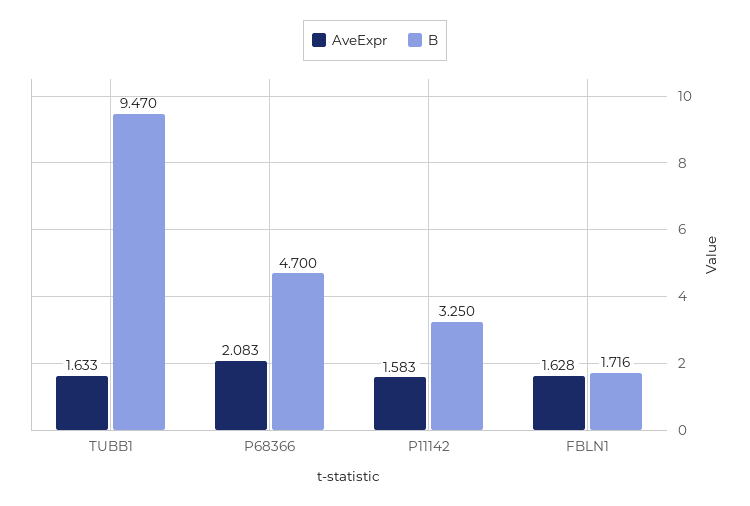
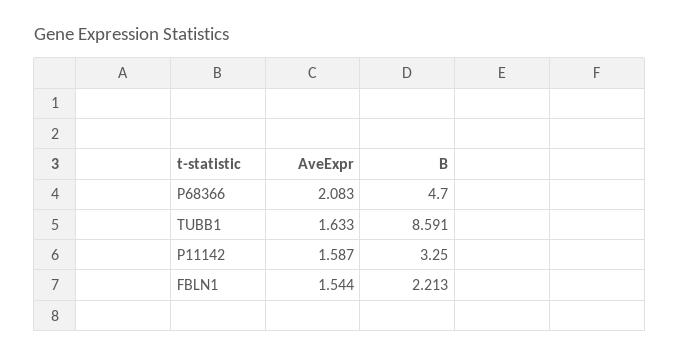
B, TUBB1: 9.47 -> 8.591
AveExpr, P11142: 1.583 -> 1.587
AveExpr, FBLN1: 1.628 -> 1.544
B, FBLN1: 1.716 -> 2.213

